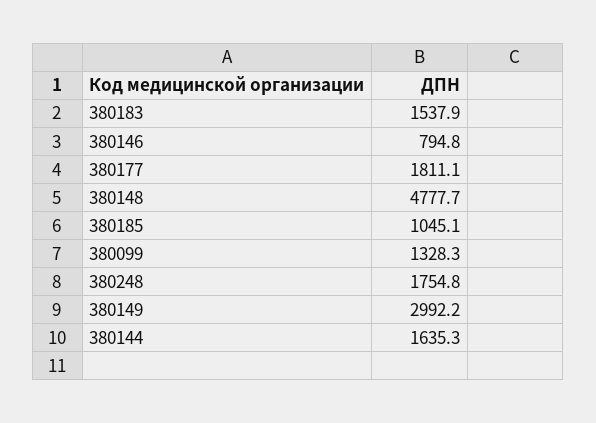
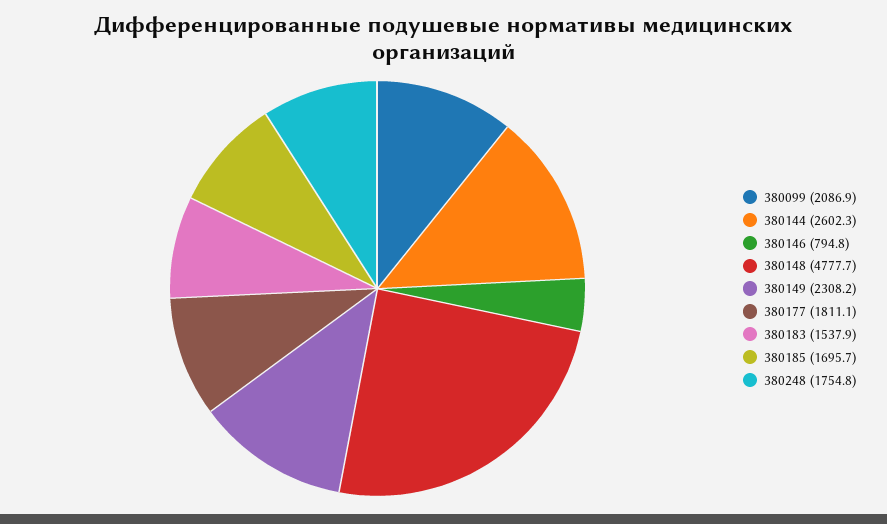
380185: 1045.1 -> 1695.7
380099: 1328.3 -> 2086.9
380149: 2992.2 -> 2308.2
380144: 1635.3 -> 2602.3

